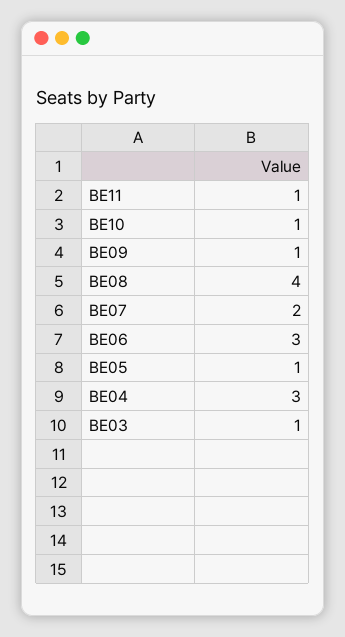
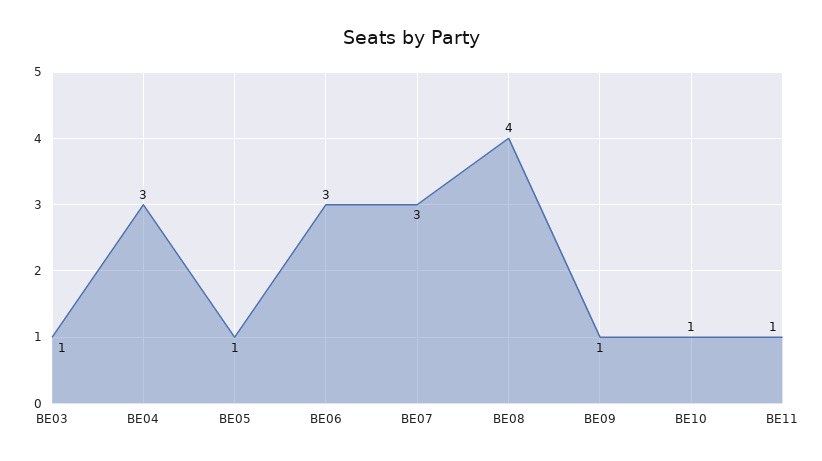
BE07: 2 -> 3

